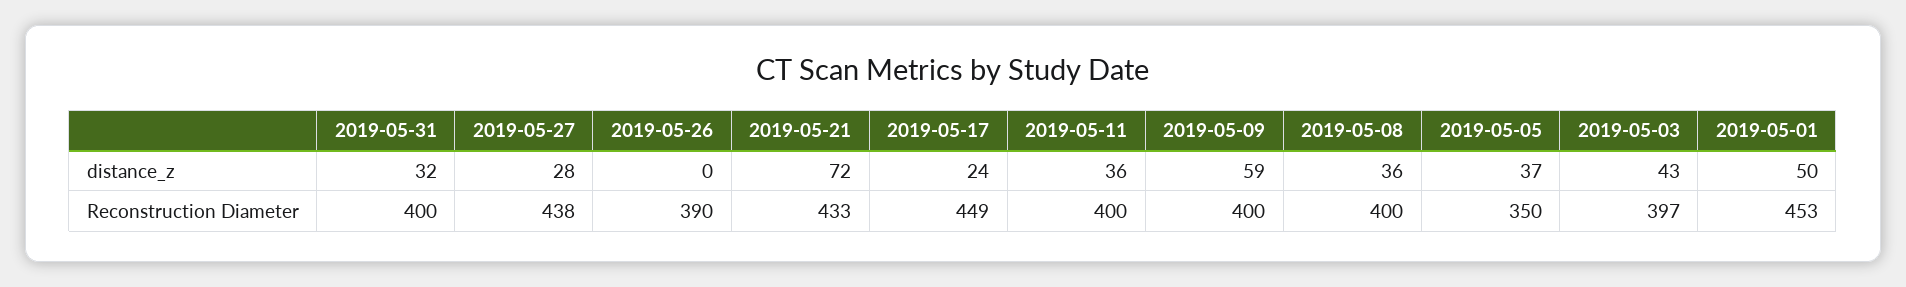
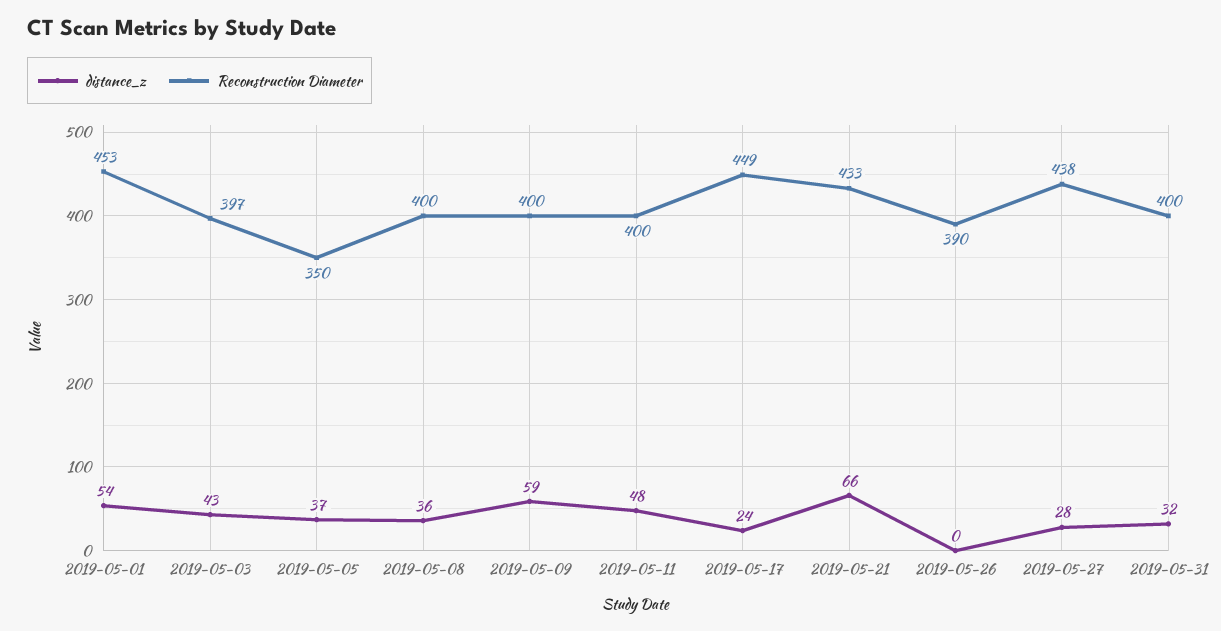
distance_z, 2019-05-21: 72 -> 66
distance_z, 2019-05-11: 36 -> 48
distance_z, 2019-05-01: 50 -> 54

